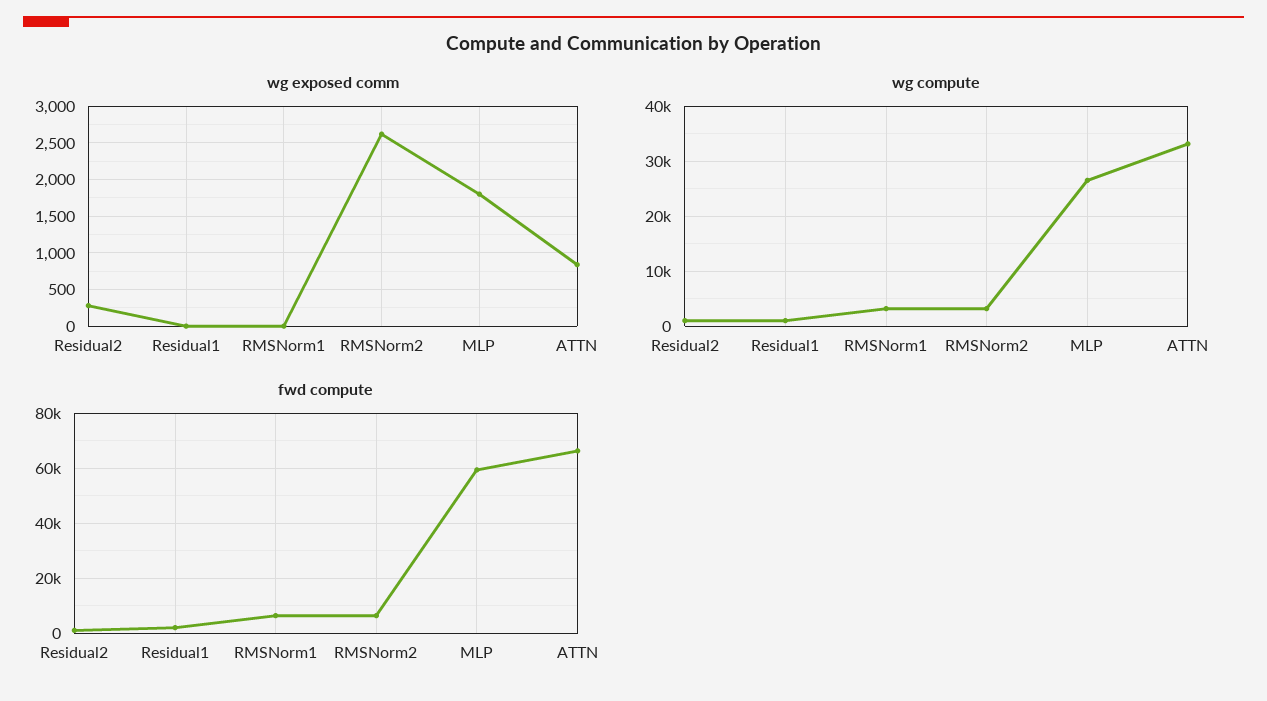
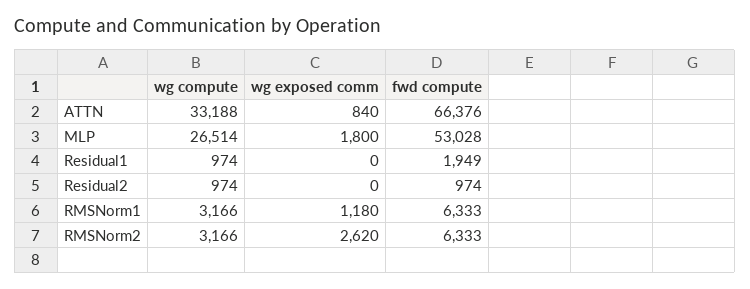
wg exposed comm, Residual2: 300 -> 0
wg exposed comm, RMSNorm1: 0 -> 1180
fwd compute, MLP: 60000 -> 53028

